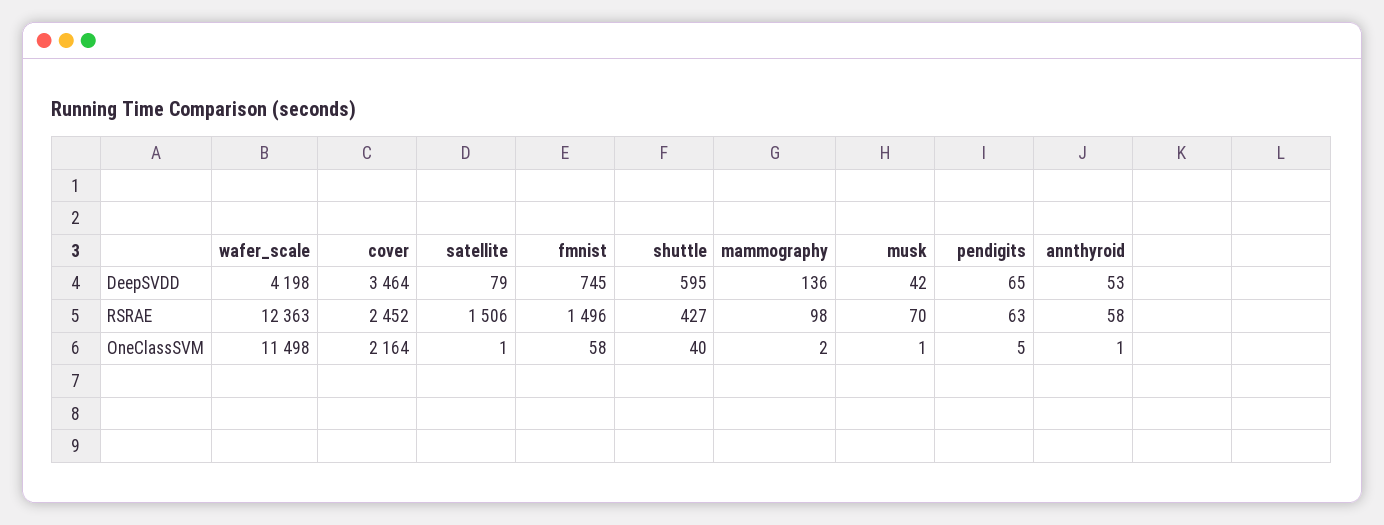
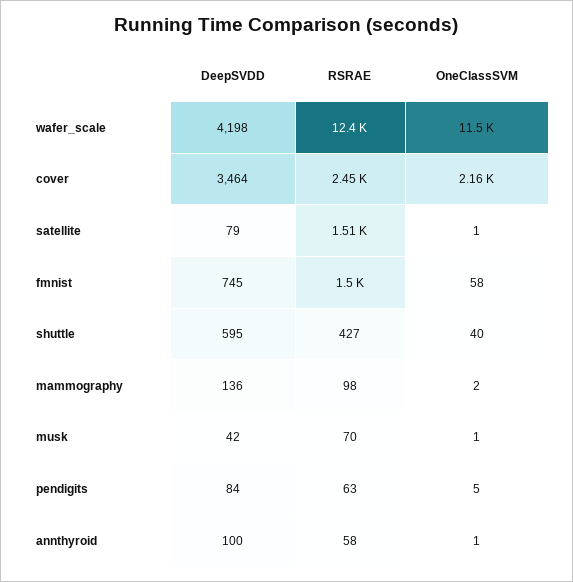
pendigits, DeepSVDD: 65 -> 84
annthyroid, DeepSVDD: 53 -> 100

